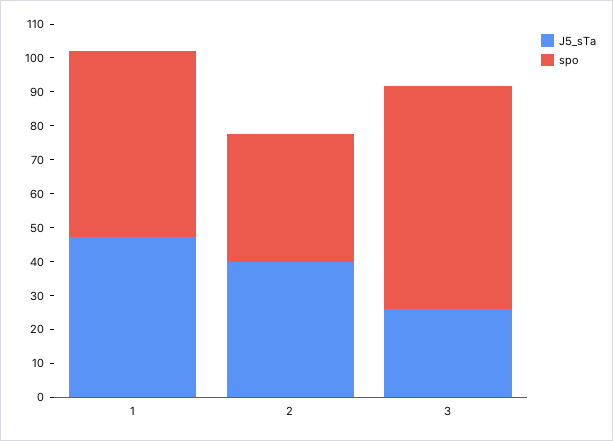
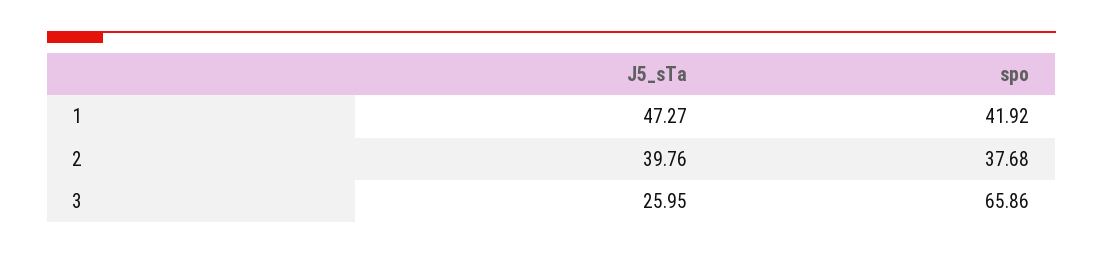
spo, 1: 55 -> 41.92

